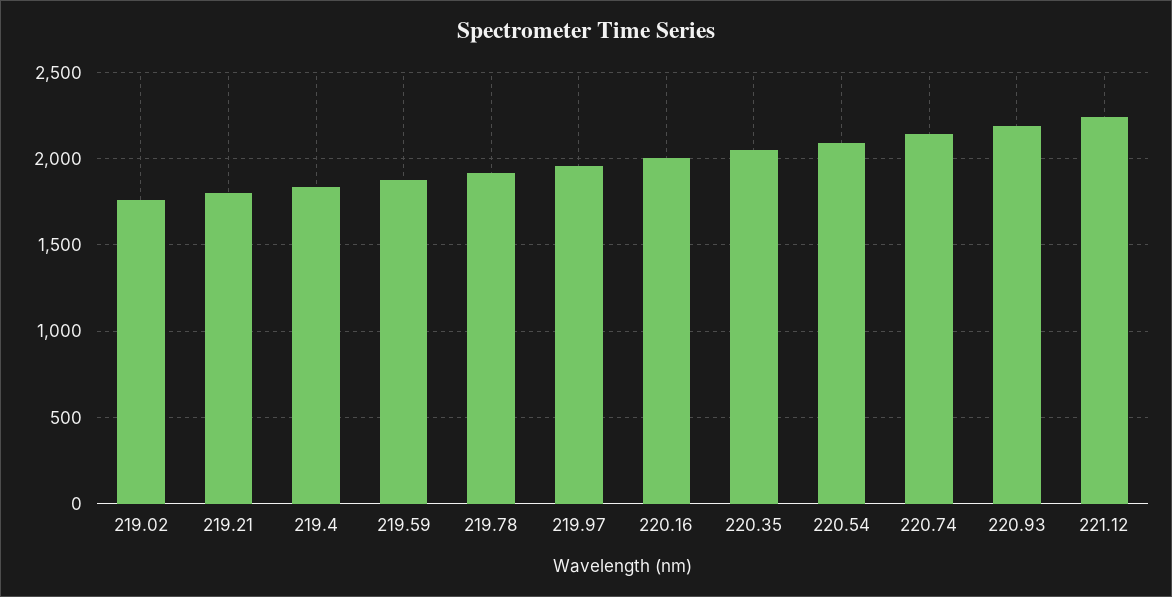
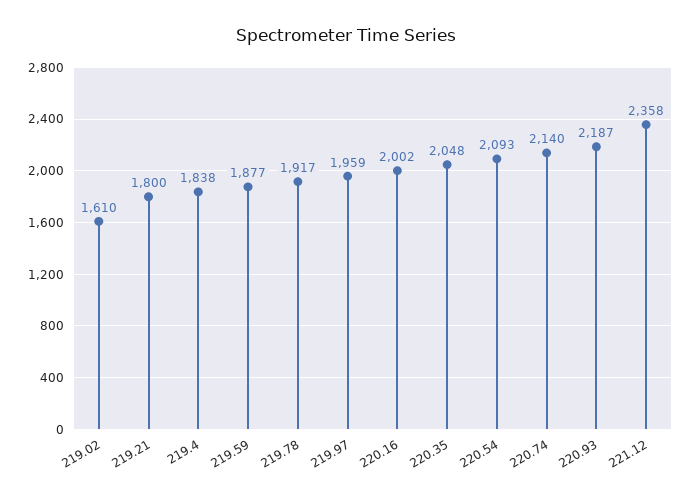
219.02: 1750 -> 1610
221.12: 2250 -> 2358

